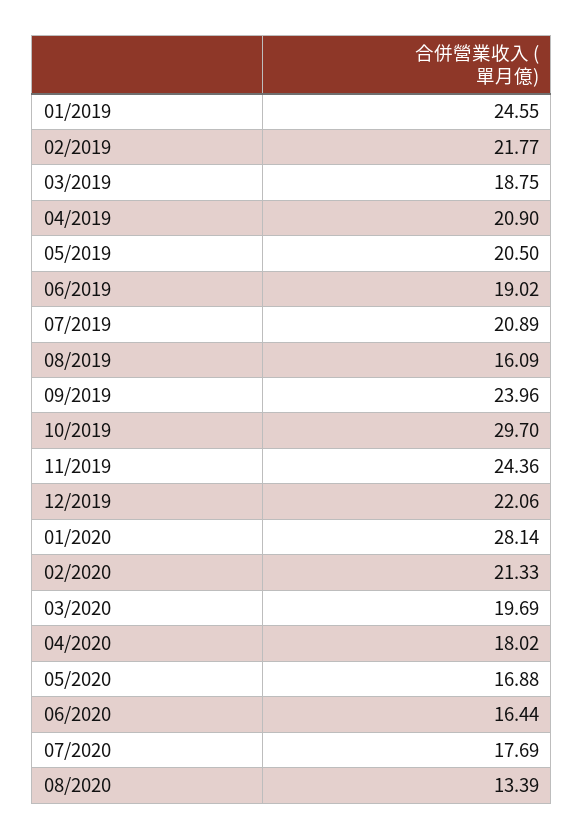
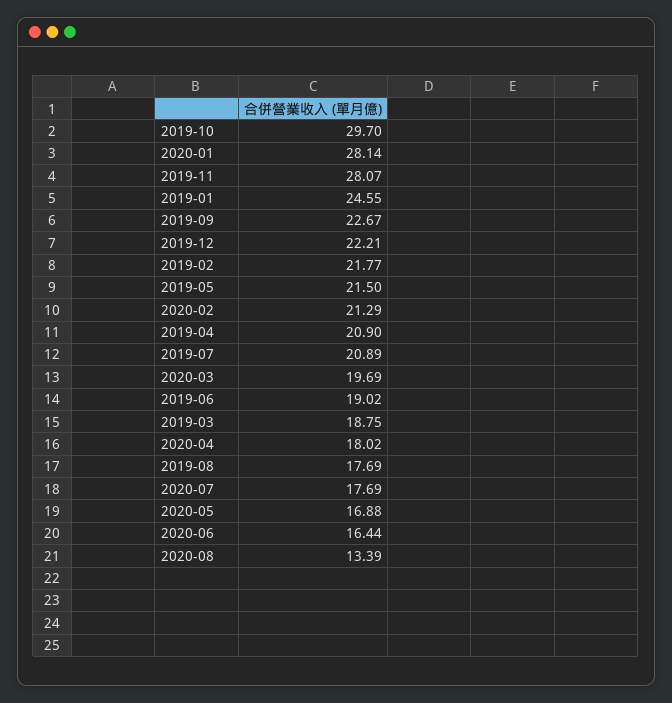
05/2019: 20.5 -> 21.5
08/2019: 16.09 -> 17.69
09/2019: 23.96 -> 22.67
11/2019: 24.36 -> 28.07
12/2019: 22.06 -> 22.21
02/2020: 21.33 -> 21.29

